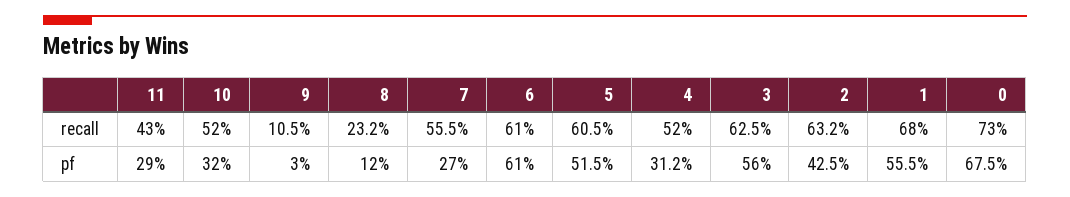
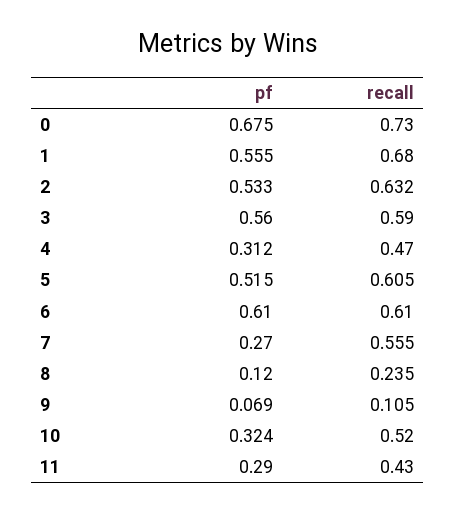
8, recall: 0.232 -> 0.235
4, recall: 0.52 -> 0.47
3, recall: 0.625 -> 0.59
10, pf: 0.32 -> 0.324
9, pf: 0.03 -> 0.069
2, pf: 0.425 -> 0.533

